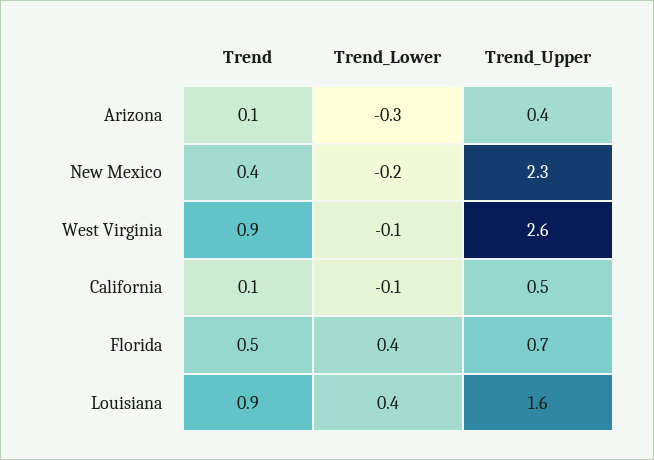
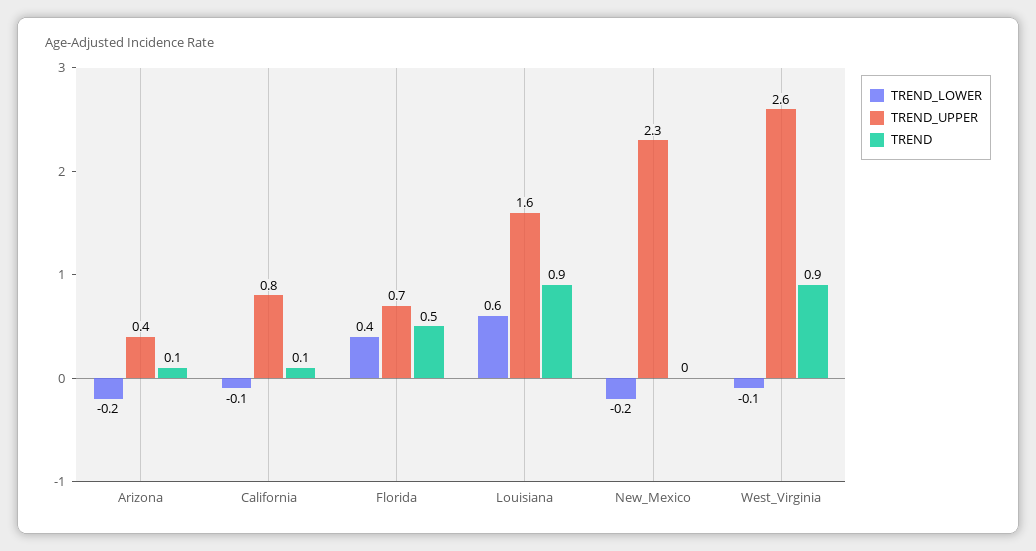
Trend_Lower, Arizona: -0.3 -> -0.2
Trend, New Mexico: 0.4 -> 0
Trend_Upper, California: 0.5 -> 0.8
Trend_Lower, Louisiana: 0.4 -> 0.6

